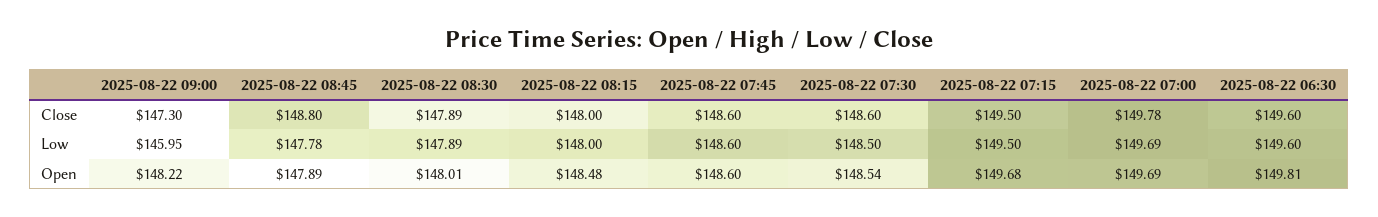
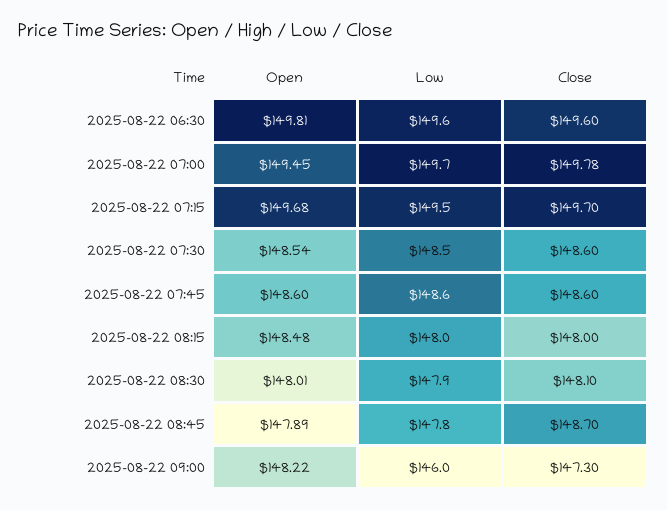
2025-08-22 08:45, Close: 148.8 -> 148.7
2025-08-22 08:30, Close: 147.89 -> 148.1
2025-08-22 07:15, Close: 149.5 -> 149.7
2025-08-22 07:00, Open: 149.69 -> 149.45

